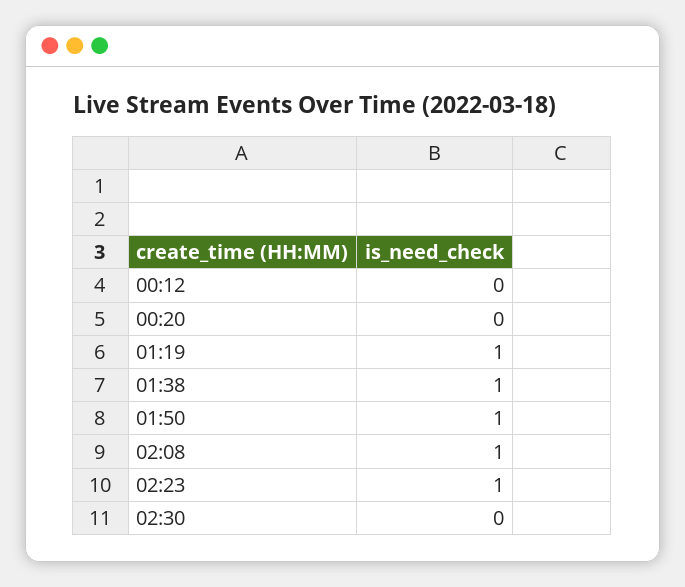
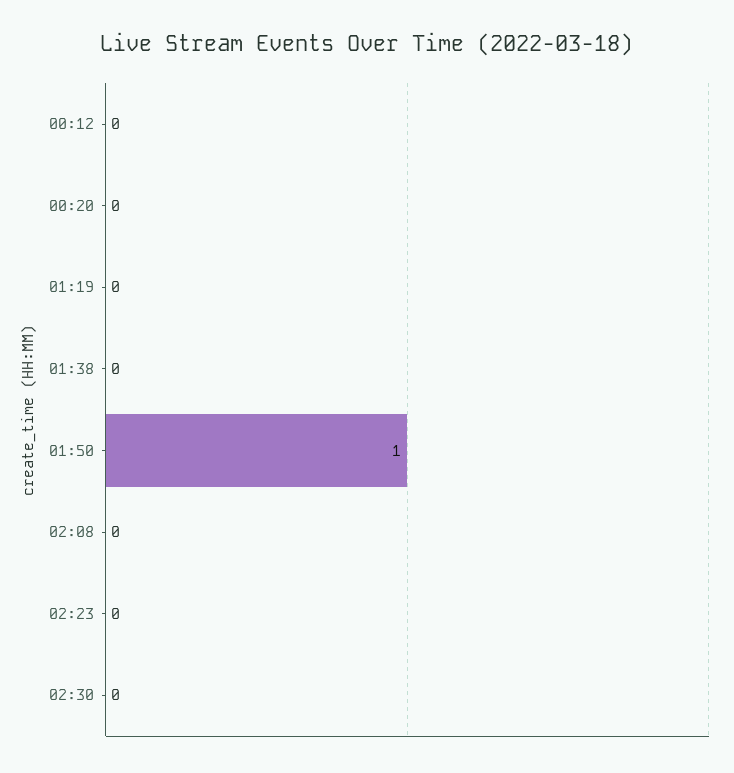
01:19: 1 -> 0
01:38: 1 -> 0
02:08: 1 -> 0
02:23: 1 -> 0

